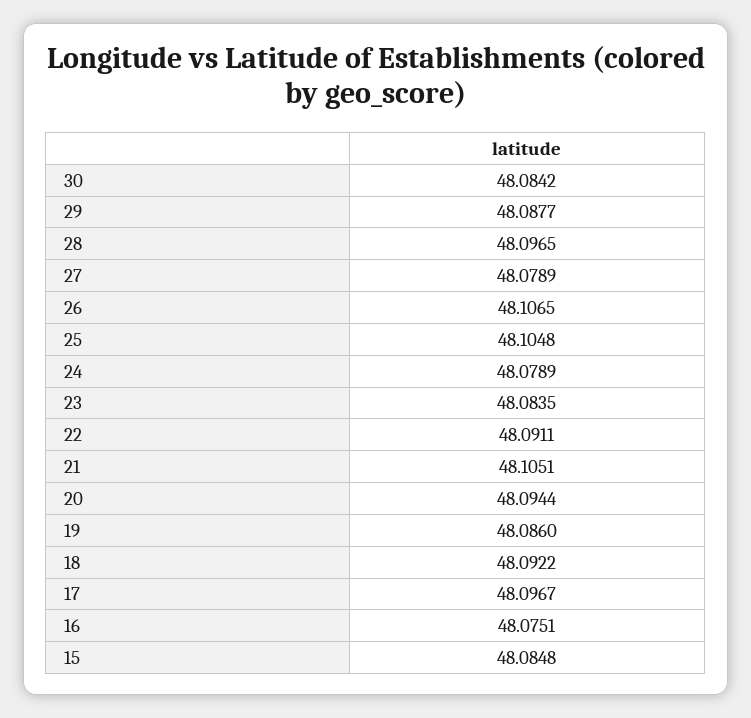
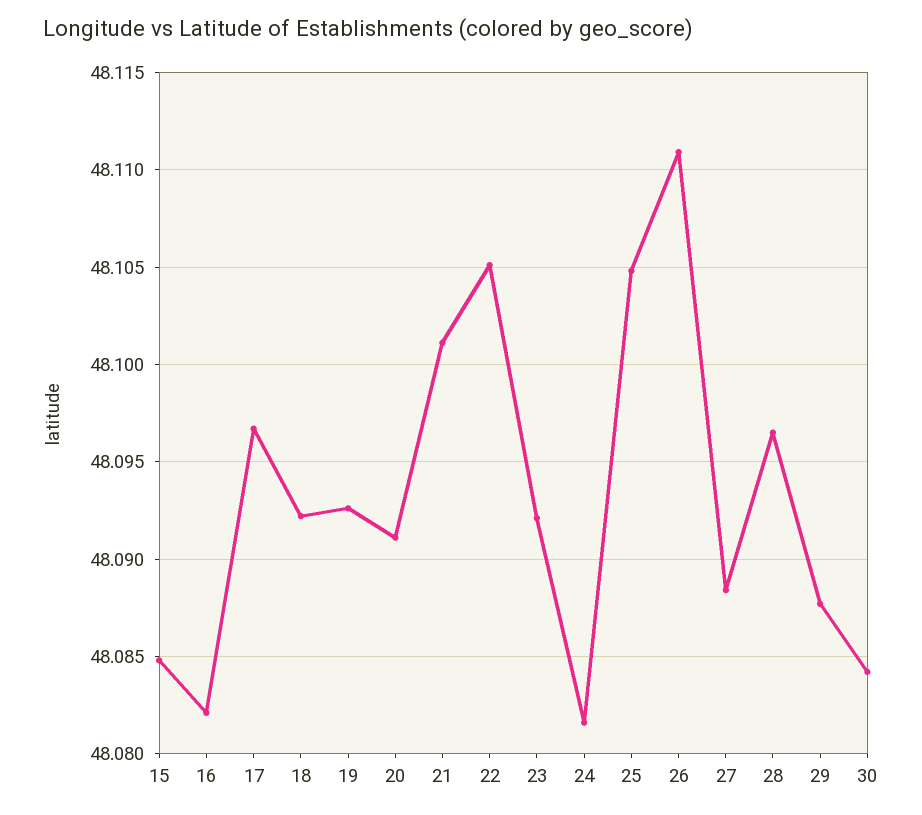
27: 48.0789 -> 48.0885
26: 48.1065 -> 48.111
24: 48.0789 -> 48.0815
23: 48.0835 -> 48.092
22: 48.0911 -> 48.105
21: 48.1051 -> 48.101
20: 48.0944 -> 48.091
19: 48.086 -> 48.0925
16: 48.0751 -> 48.082

